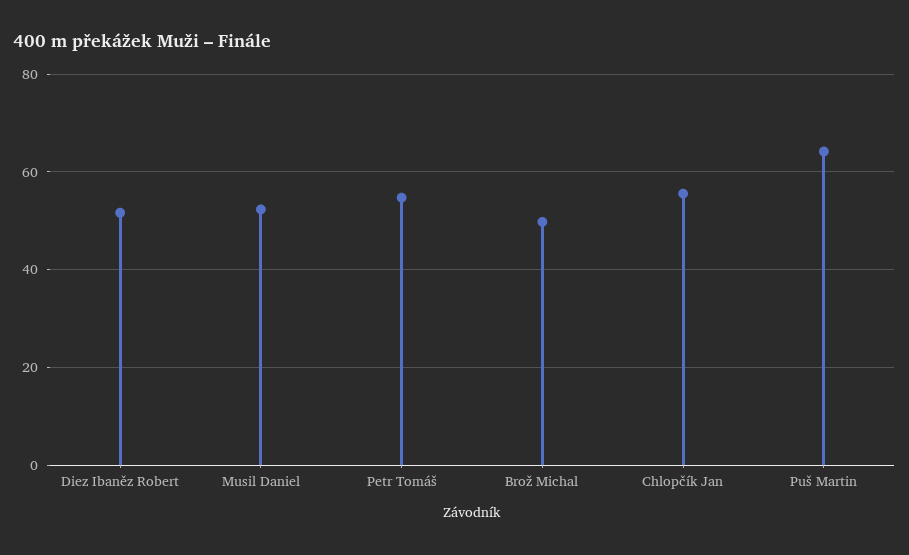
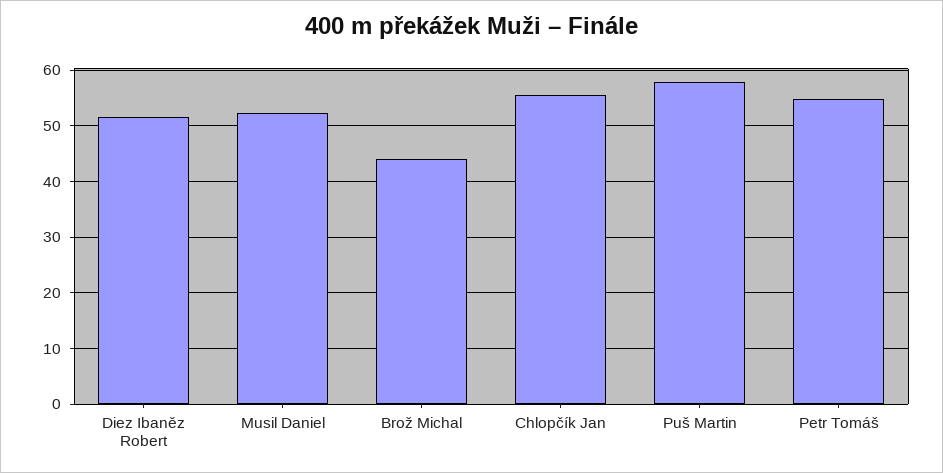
Brož Michal: 50 -> 44
Puš Martin: 64 -> 58

